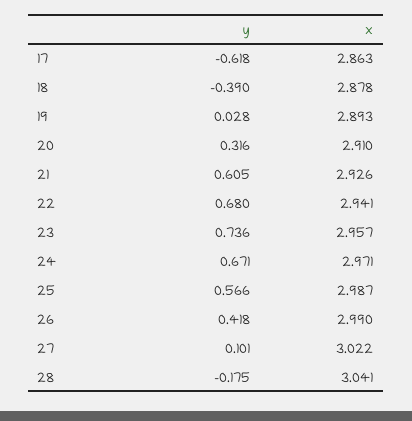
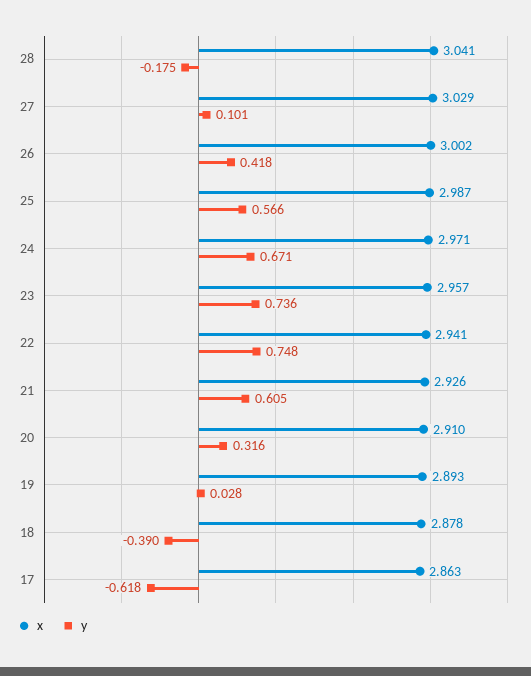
y, 22: 0.68 -> 0.748
x, 26: 2.99 -> 3.002
x, 27: 3.022 -> 3.029

